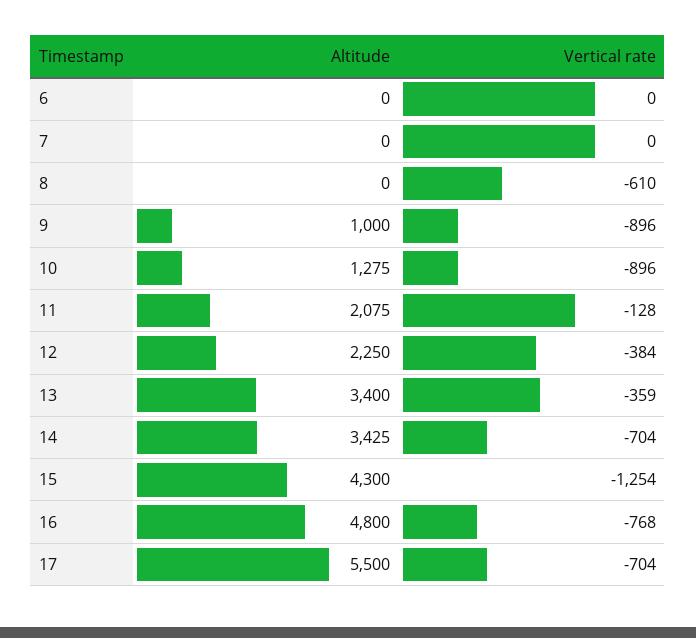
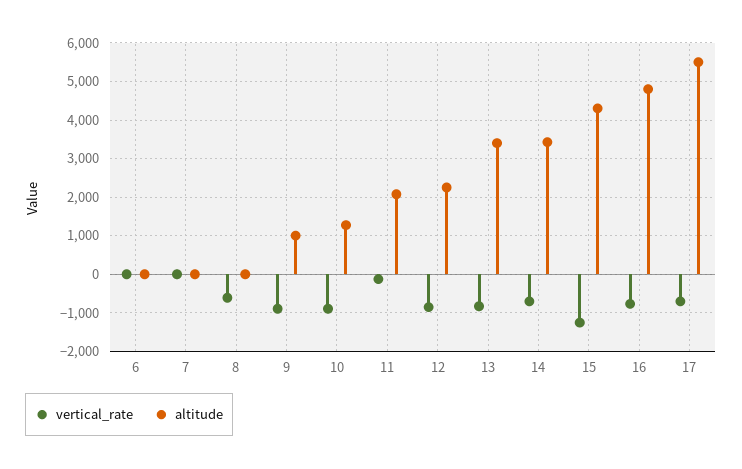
Vertical rate, 12: -384 -> -800
Vertical rate, 13: -359 -> -800

